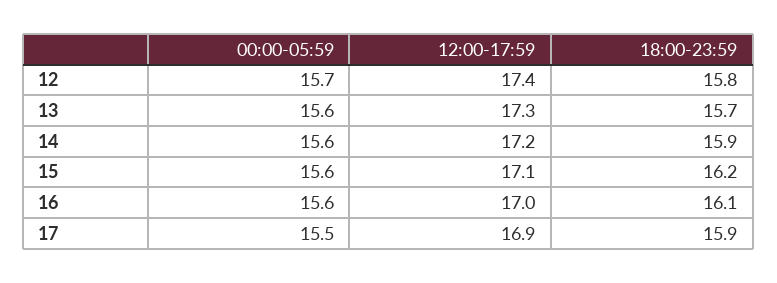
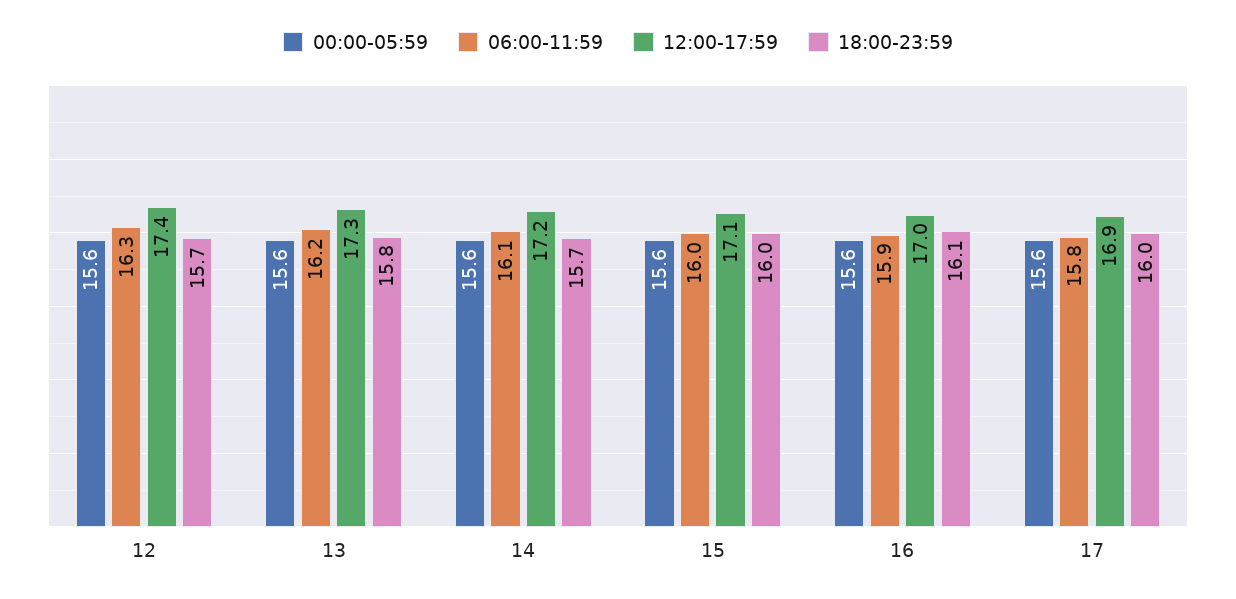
00:00-05:59, 12: 15.7 -> 15.6
18:00-23:59, 12: 15.8 -> 15.7
18:00-23:59, 13: 15.7 -> 15.8
18:00-23:59, 14: 15.9 -> 15.7
18:00-23:59, 15: 16.2 -> 16
00:00-05:59, 17: 15.5 -> 15.6
18:00-23:59, 17: 15.9 -> 16
06:00-11:59, 12: none -> 16.3
06:00-11:59, 13: none -> 16.2
06:00-11:59, 14: none -> 16.1
06:00-11:59, 15: none -> 16
06:00-11:59, 16: none -> 15.9
06:00-11:59, 17: none -> 15.8

